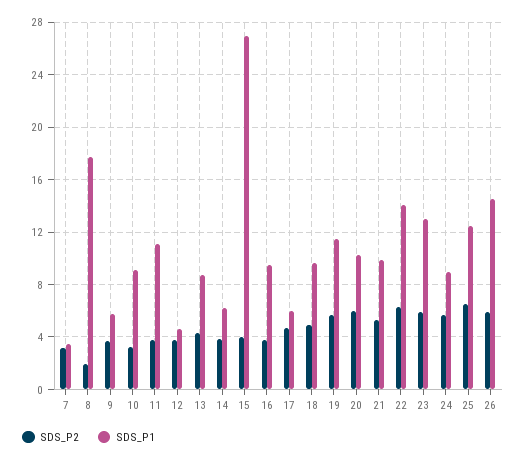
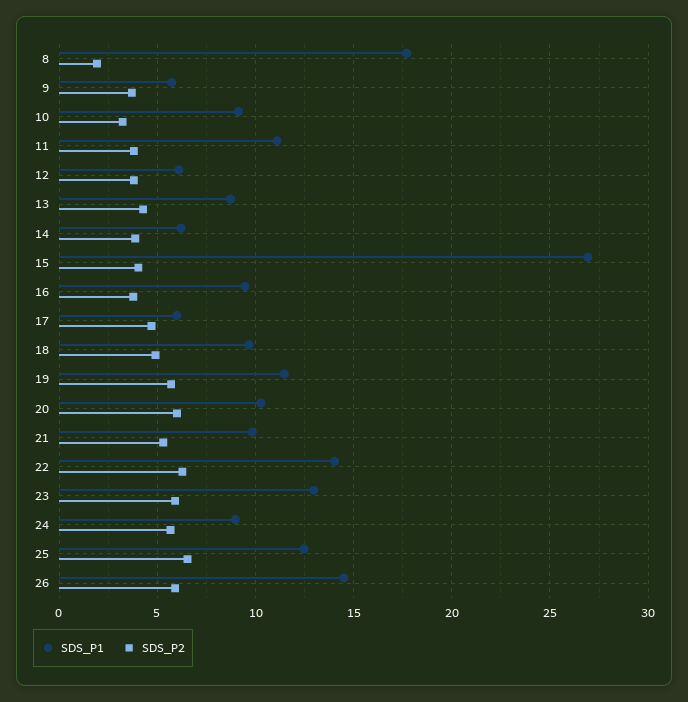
SDS_P2, 7: 3 -> none
SDS_P1, 7: 3.5 -> none
SDS_P1, 12: 4.5 -> 6

